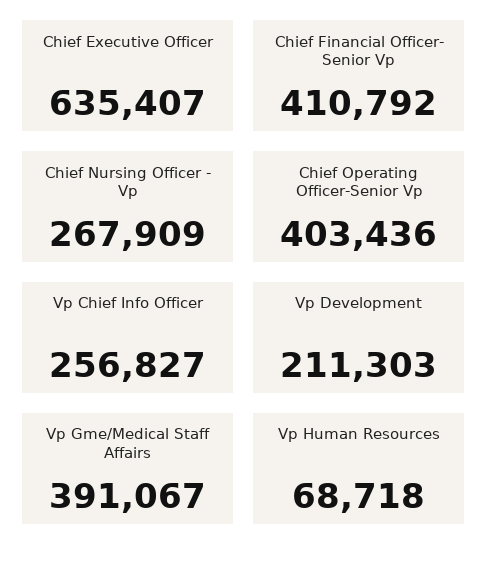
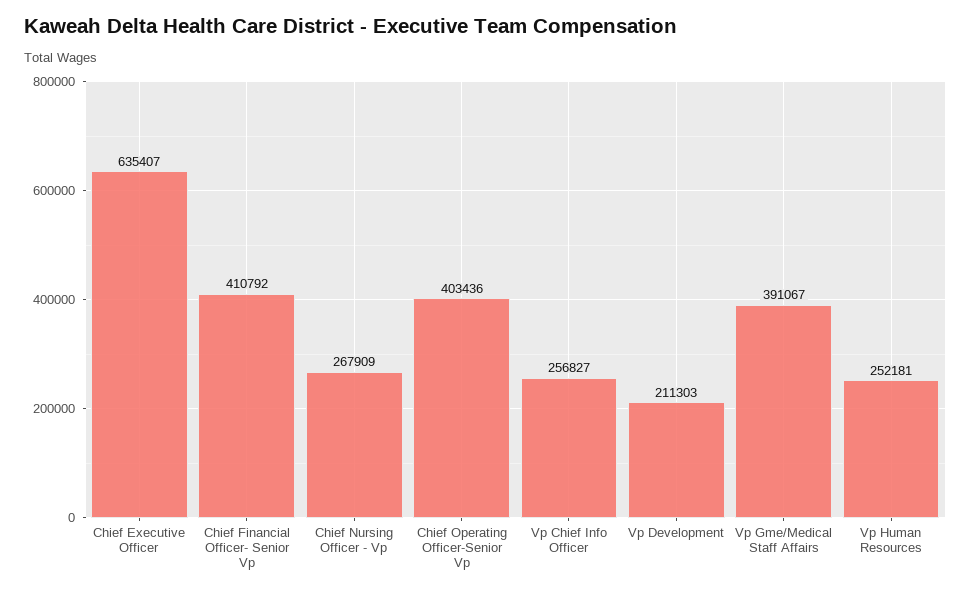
Vp Human Resources: 68718 -> 252181

